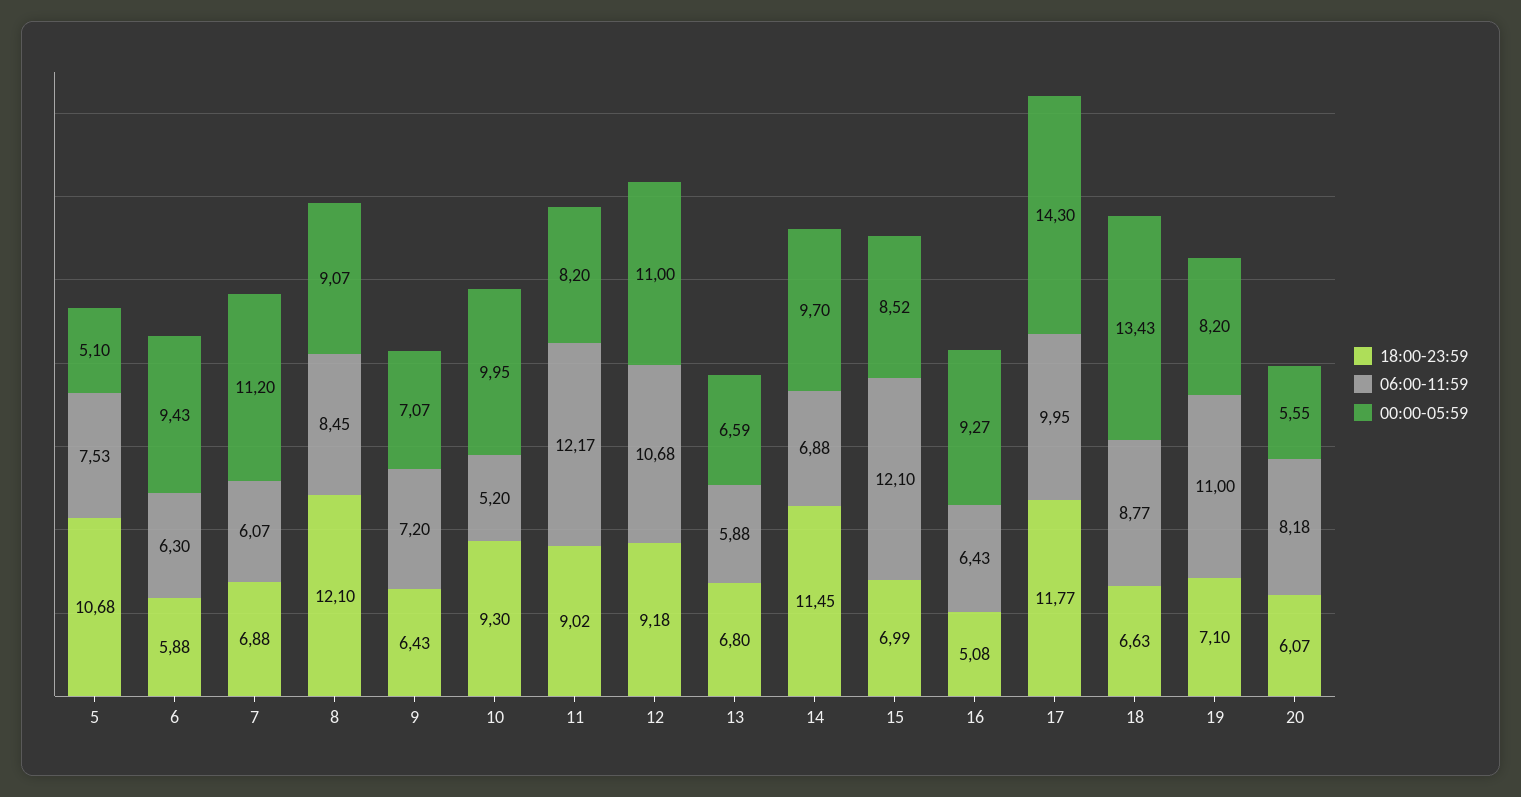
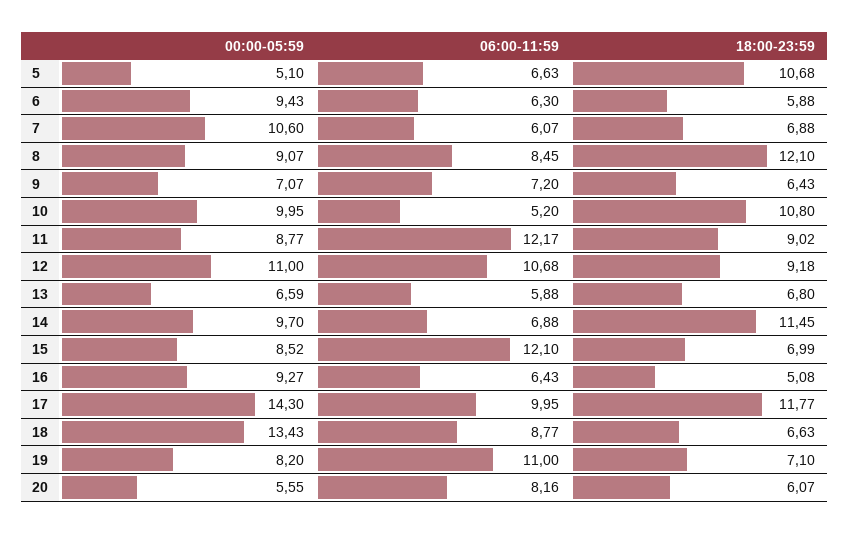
06:00-11:59, 5: 7.53 -> 6.63
00:00-05:59, 7: 11.2 -> 10.6
18:00-23:59, 10: 9.3 -> 10.8
00:00-05:59, 11: 8.2 -> 8.77
06:00-11:59, 20: 8.18 -> 8.16

